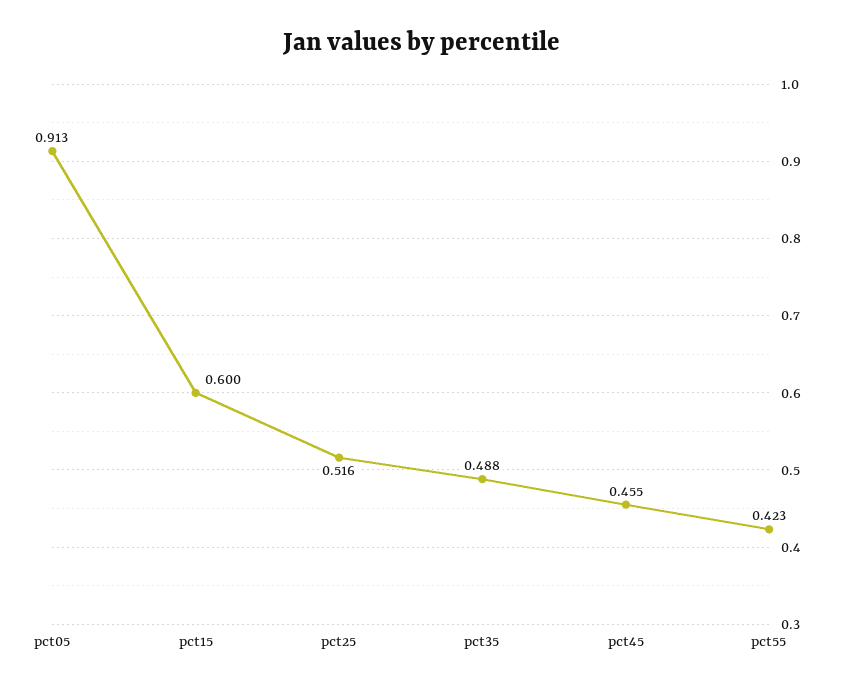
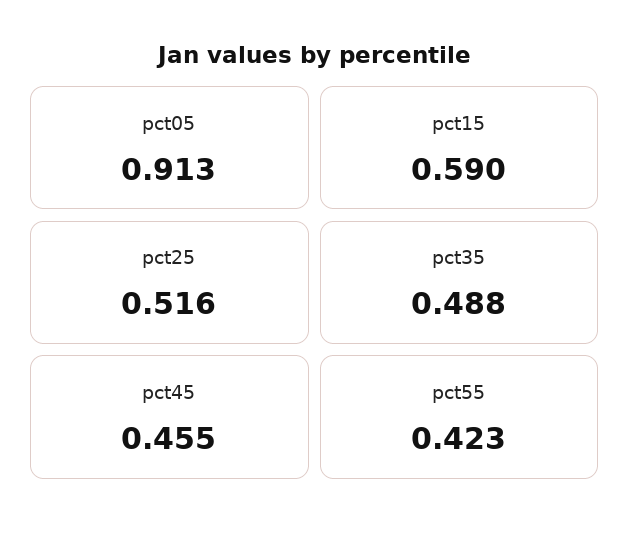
pct15: 0.6 -> 0.59

